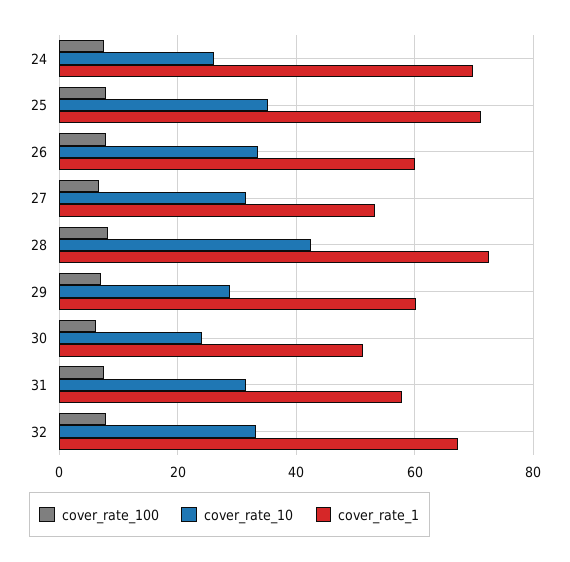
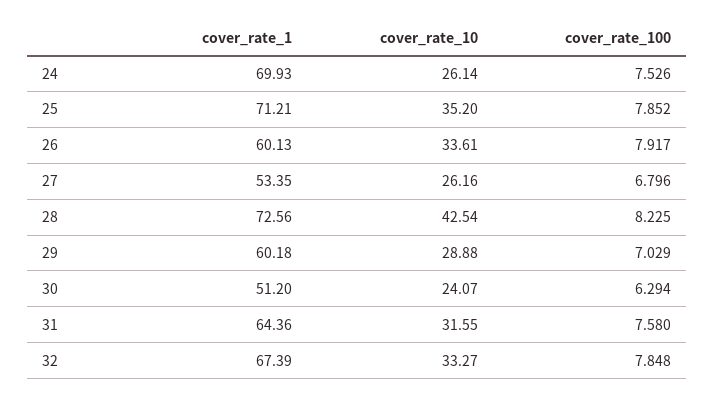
cover_rate_10, 27: 32 -> 26.16
cover_rate_1, 31: 58 -> 64.36

